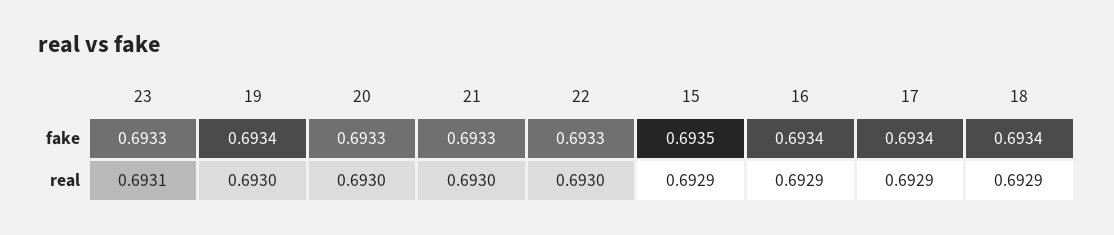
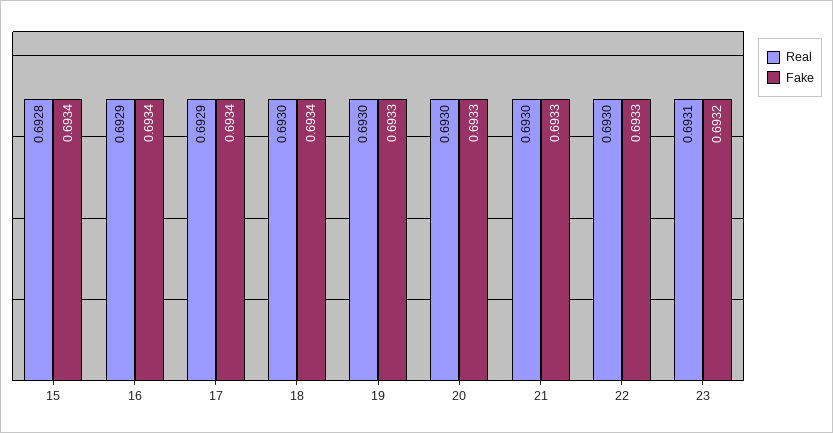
fake, 23: 0.6933 -> 0.6932
fake, 19: 0.6934 -> 0.6933
fake, 15: 0.6935 -> 0.6934
real, 15: 0.6929 -> 0.6928
real, 18: 0.6929 -> 0.693

